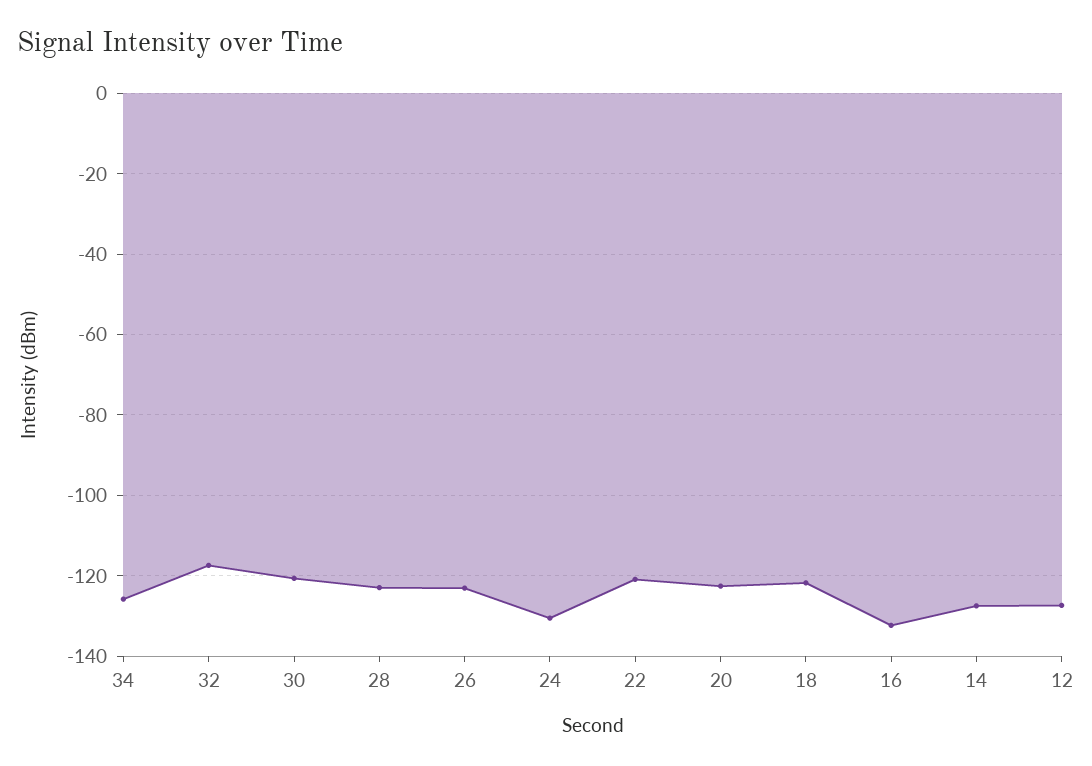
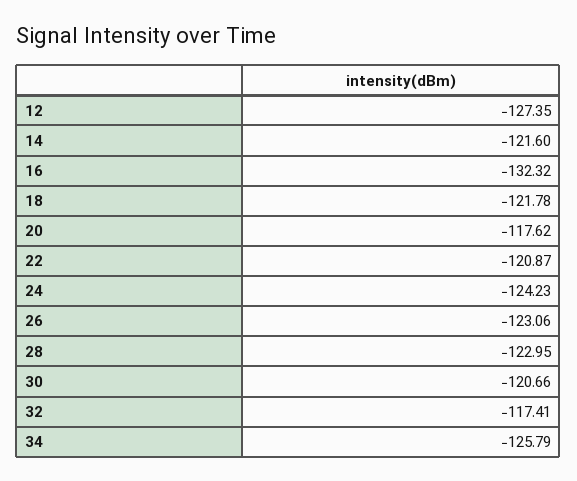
24: -130 -> -124.23
20: -122 -> -117.62
14: -128 -> -121.6

